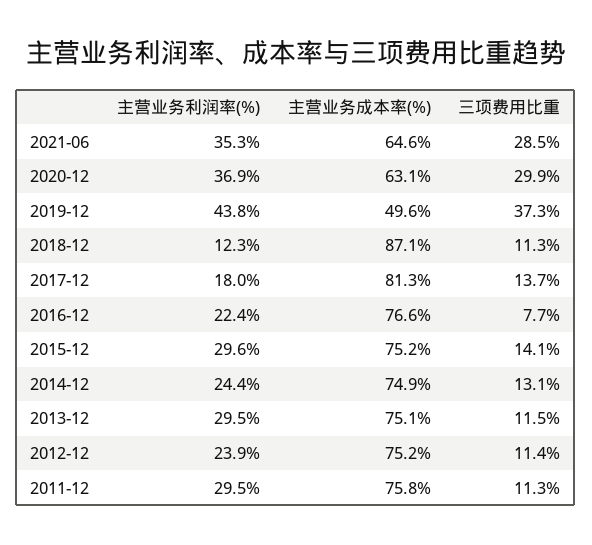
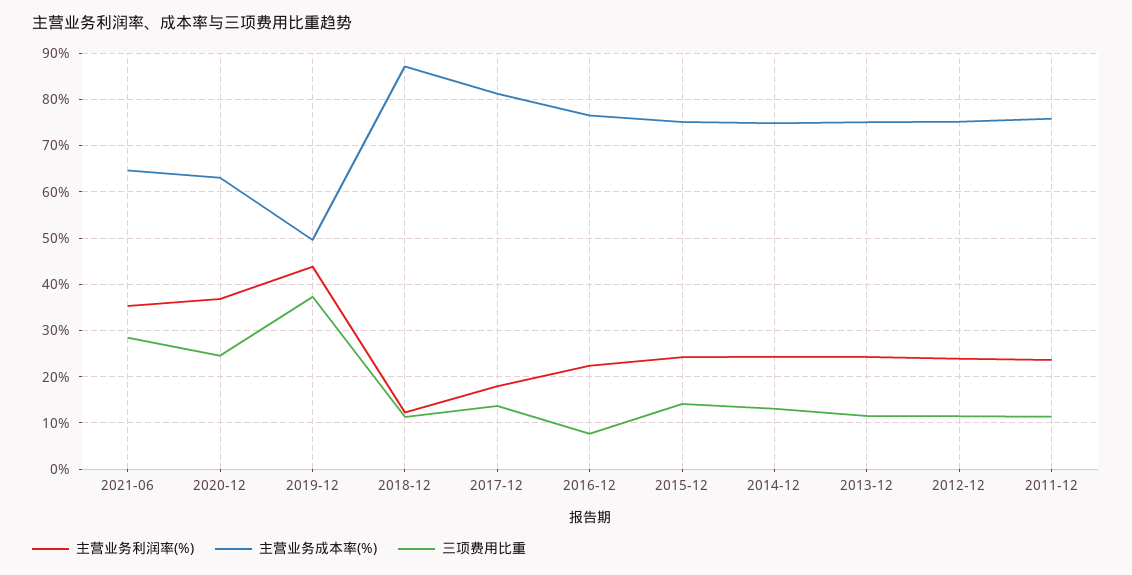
三项费用比重, 2020-12: 29.9 -> 24
主营业务利润率(%), 2015-12: 29.6 -> 24
主营业务利润率(%), 2013-12: 29.5 -> 24
主营业务利润率(%), 2011-12: 29.5 -> 24

